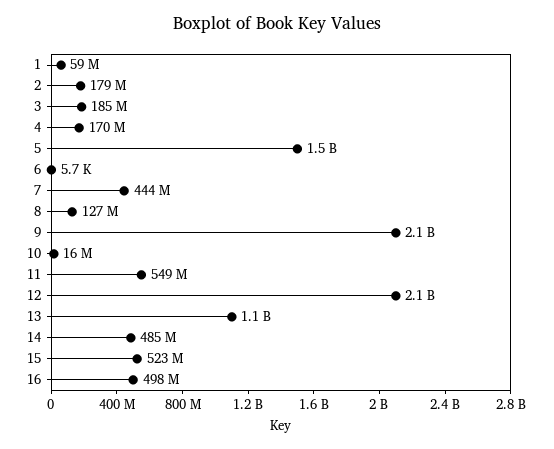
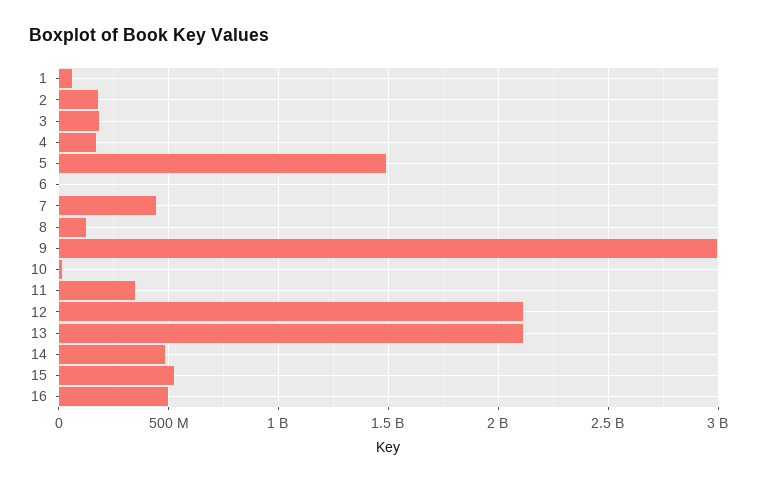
9: 2100000000 -> 3000000000
11: 549000000 -> 350000000
13: 1100000000 -> 2100000000

